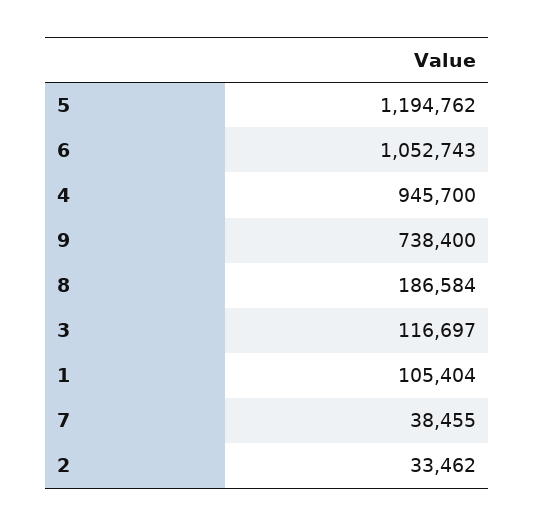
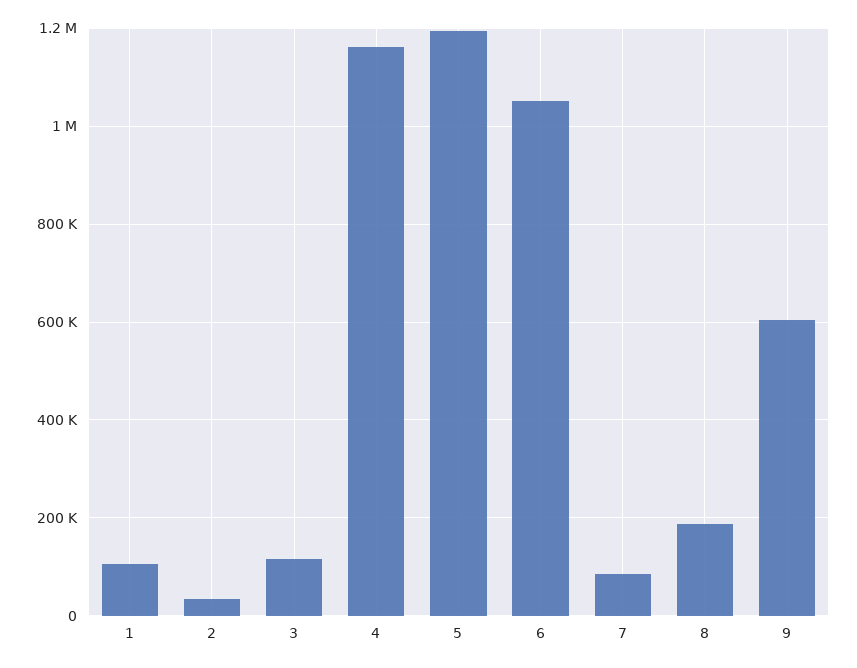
4: 945700 -> 1160000
9: 738400 -> 600000
7: 38455 -> 80000

